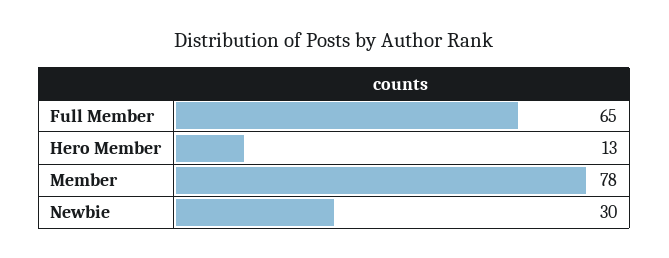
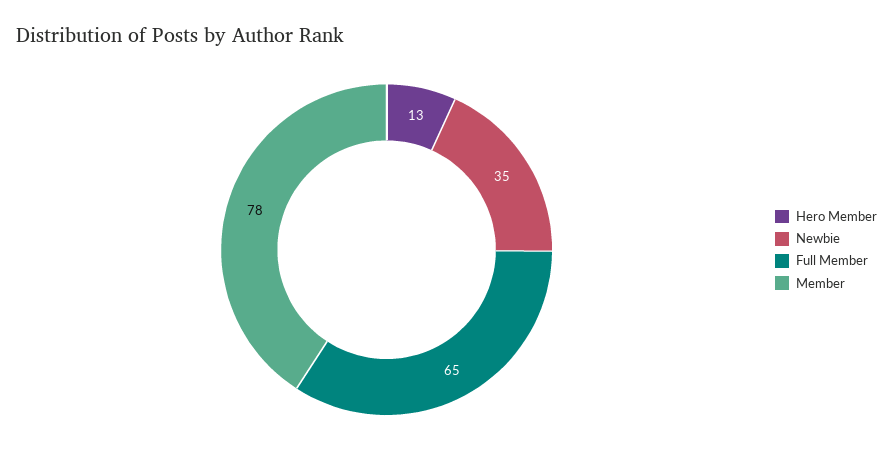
Newbie: 30 -> 35

